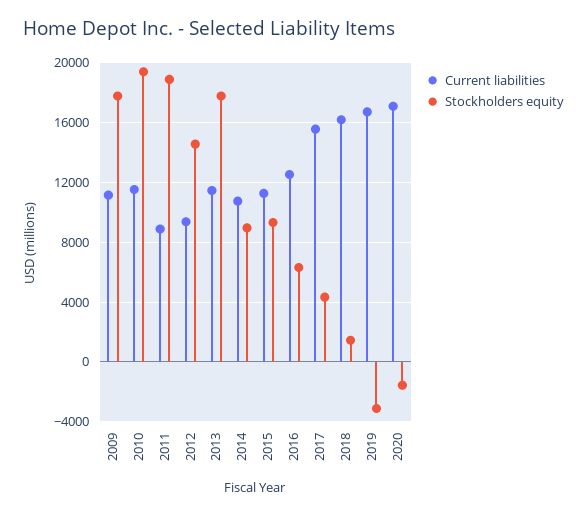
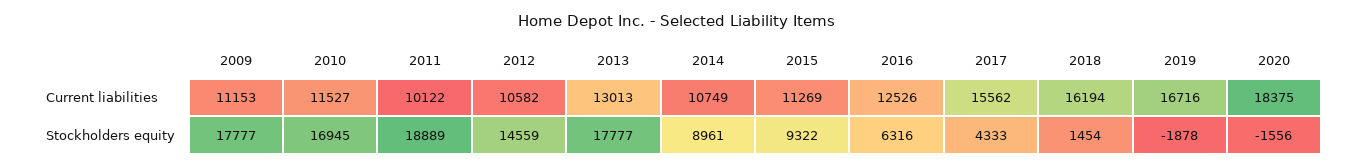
Stockholders equity, 2010: 19500 -> 16945
Current liabilities, 2011: 9000 -> 10122
Current liabilities, 2012: 9500 -> 10582
Current liabilities, 2013: 11500 -> 13013
Stockholders equity, 2019: -3000 -> -1878
Current liabilities, 2020: 17000 -> 18375

